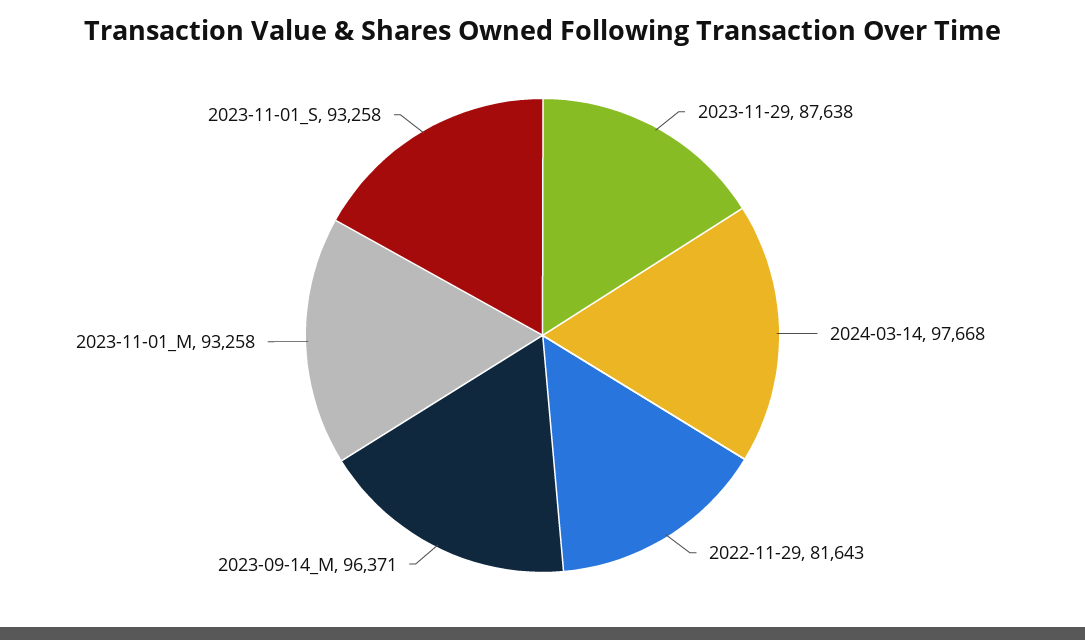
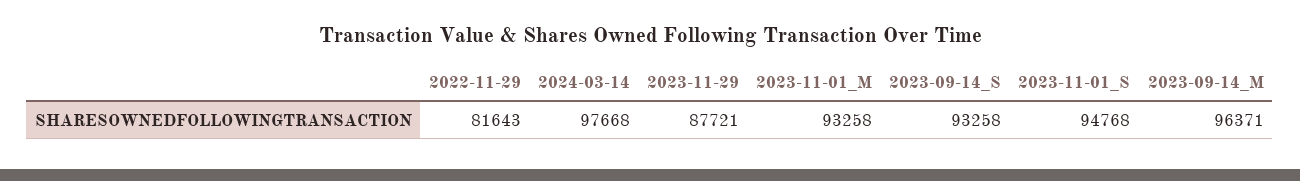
2023-11-29: 87638 -> 87721
2023-11-01_S: 93258 -> 94768
2023-09-14_S: none -> 93258

